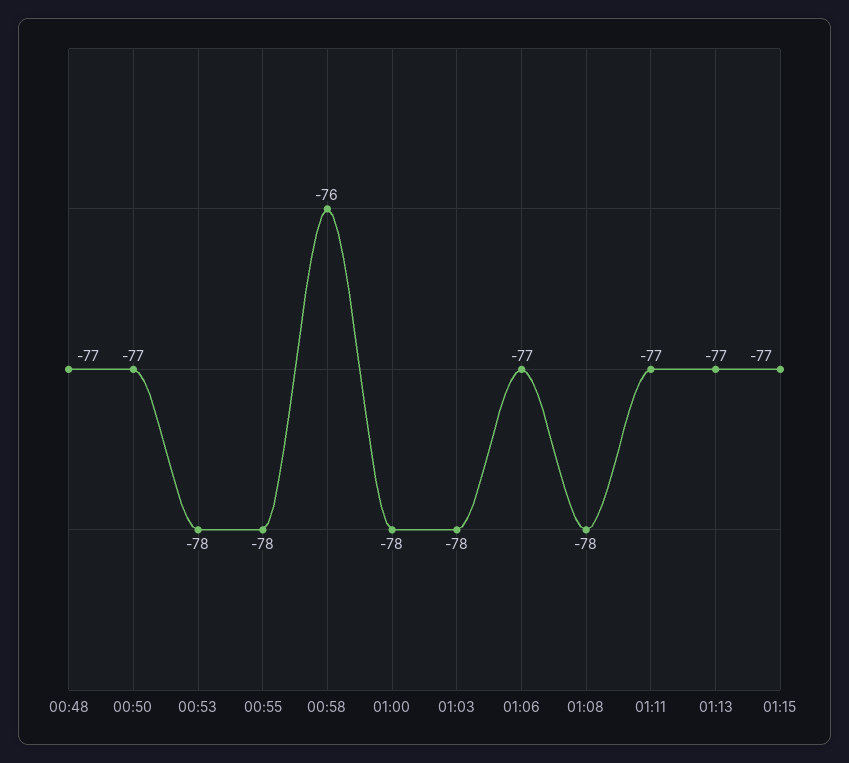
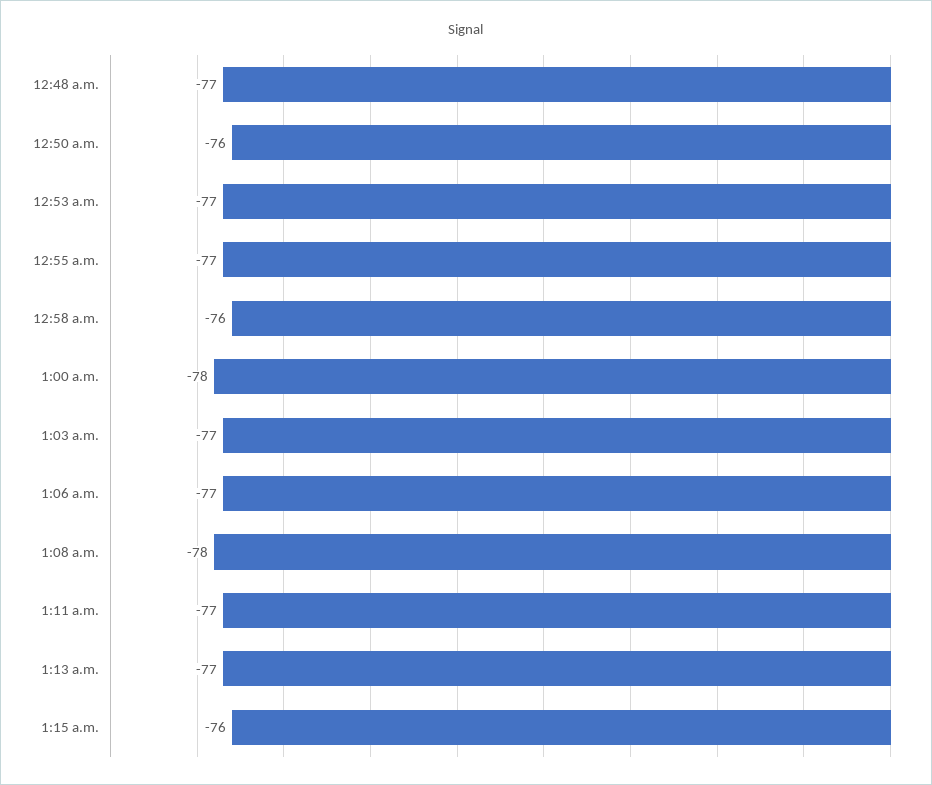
00:50: -77 -> -76
00:53: -78 -> -77
00:55: -78 -> -77
01:03: -78 -> -77
01:15: -77 -> -76

